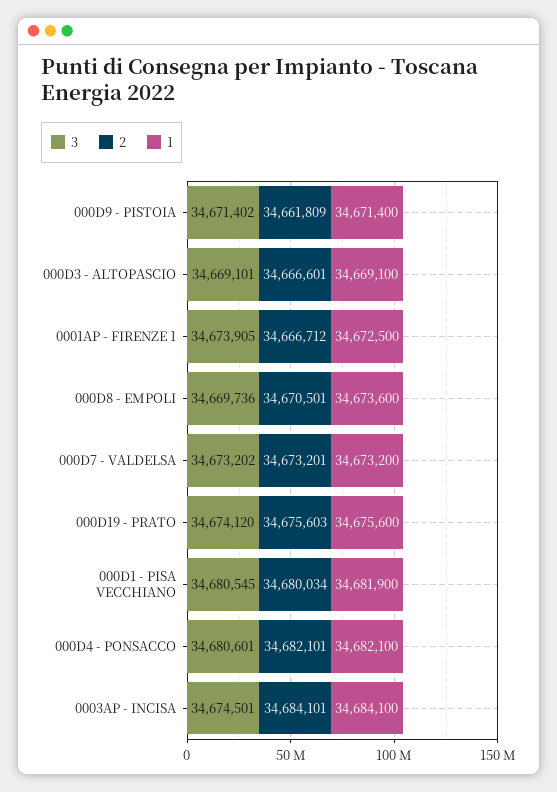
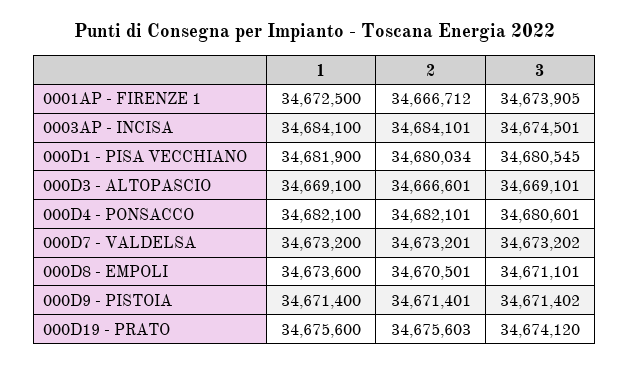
2, 000D9 - PISTOIA: 34661809 -> 34671401
3, 000D8 - EMPOLI: 34669736 -> 34671101

